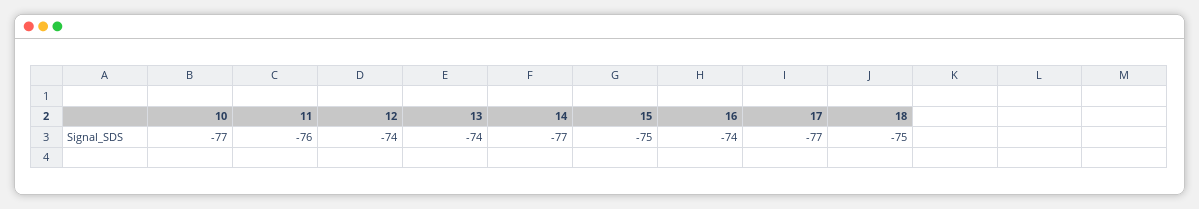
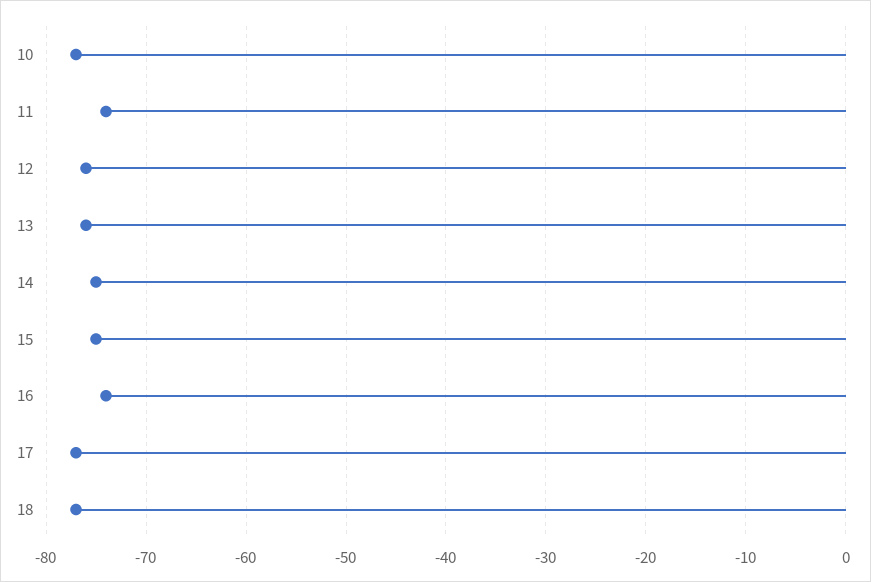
11: -76 -> -74
12: -74 -> -76
13: -74 -> -76
14: -77 -> -75
18: -75 -> -77

